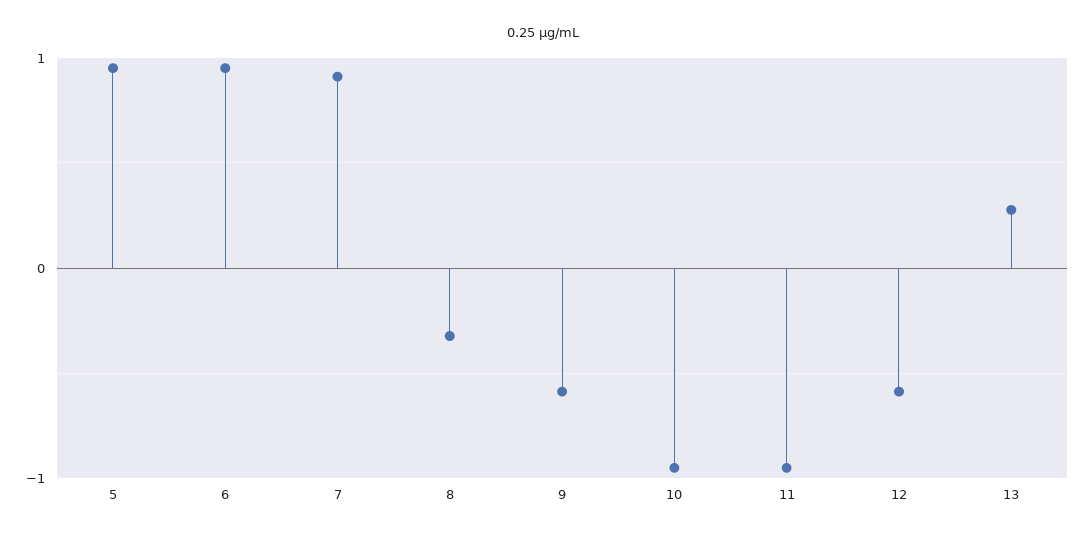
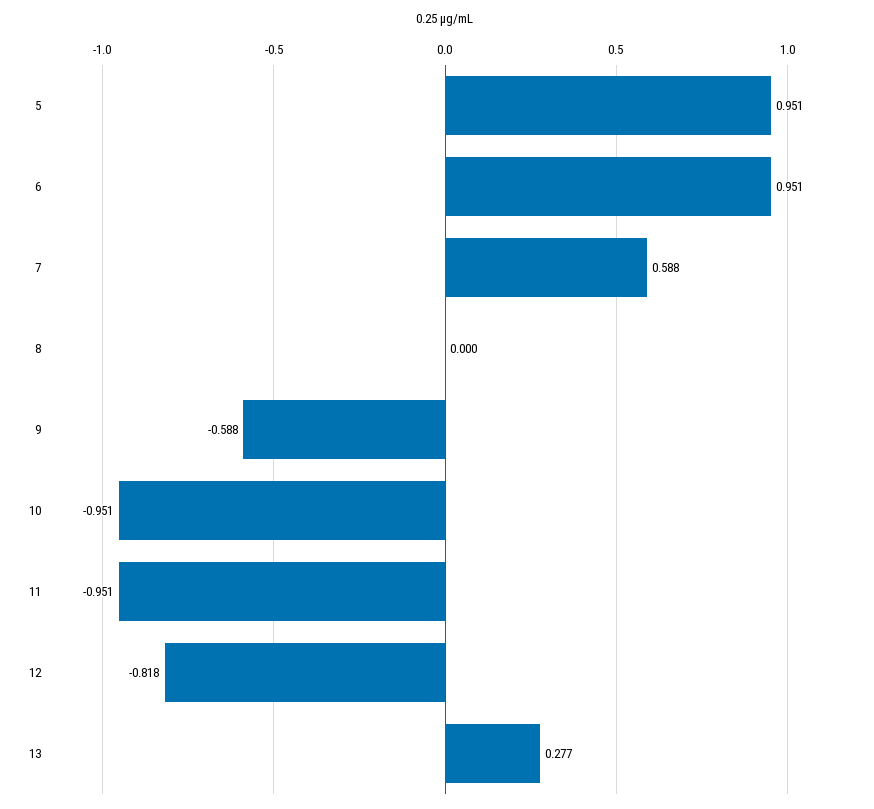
7: 0.9 -> 0.588
8: -0.3 -> 0
12: -0.6 -> -0.818

